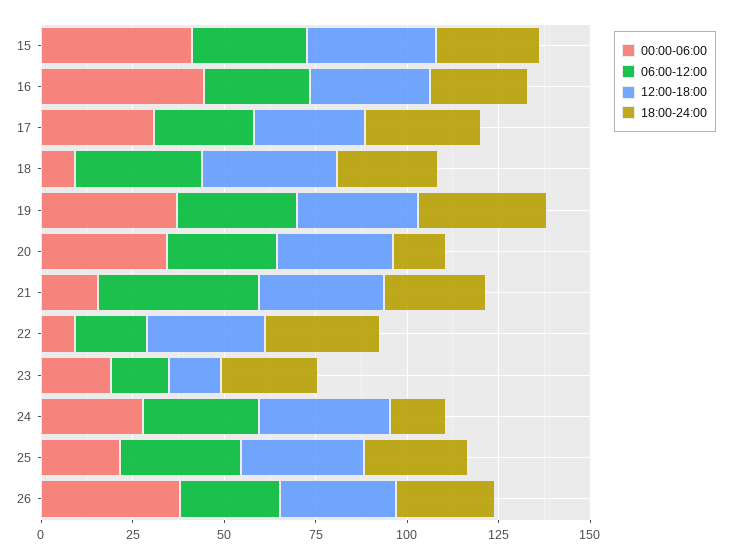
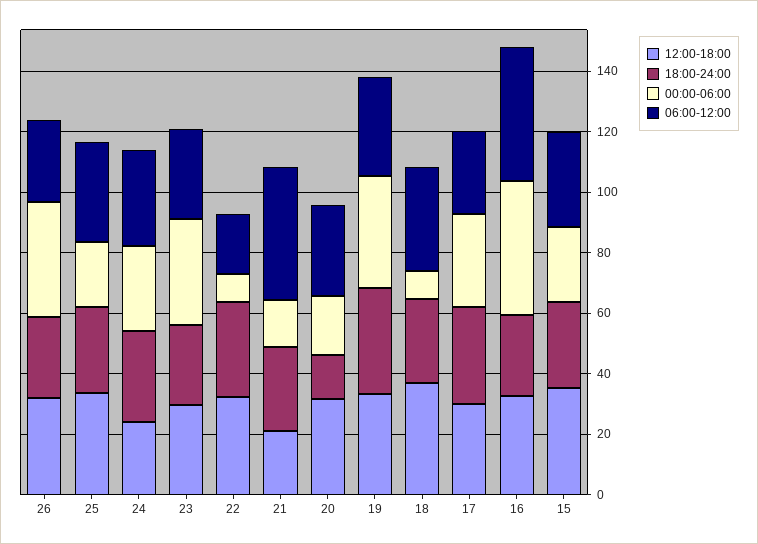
00:00-06:00, 15: 40 -> 25
06:00-12:00, 16: 30 -> 45
00:00-06:00, 20: 35 -> 20
12:00-18:00, 21: 35 -> 20
00:00-06:00, 23: 20 -> 35
06:00-12:00, 23: 15 -> 30
12:00-18:00, 23: 15 -> 30
12:00-18:00, 24: 35 -> 25
18:00-24:00, 24: 15 -> 30

